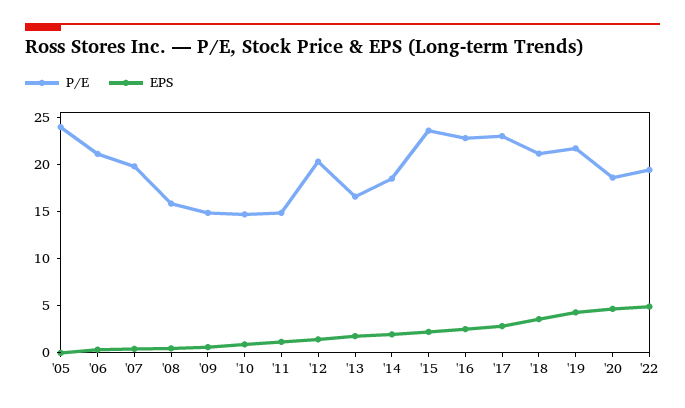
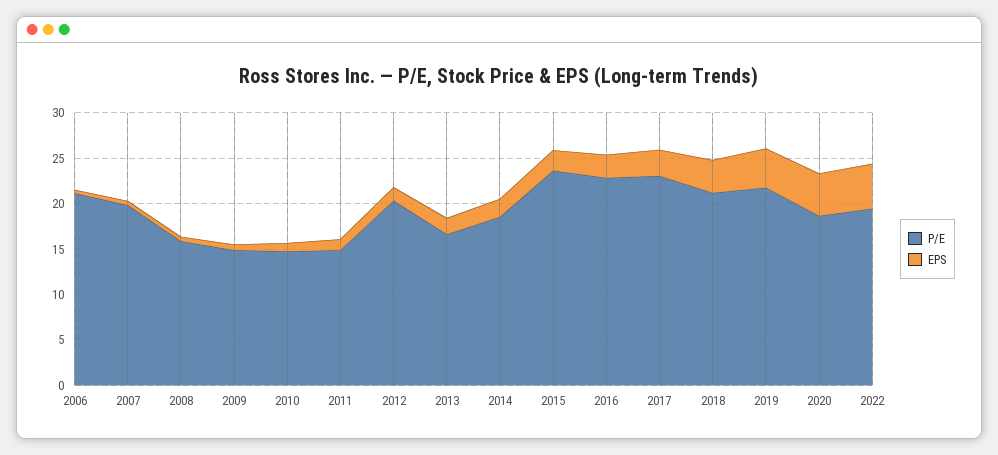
P/E, '05: 24 -> none
EPS, '05: 0 -> none

